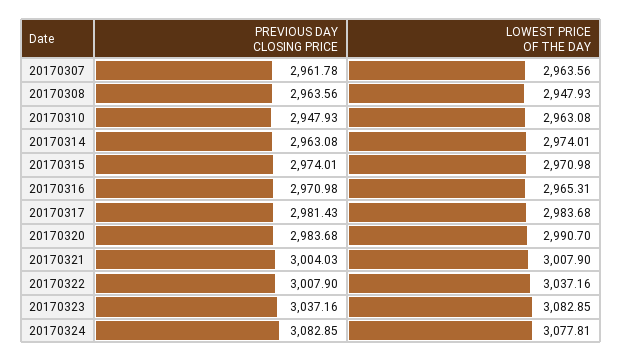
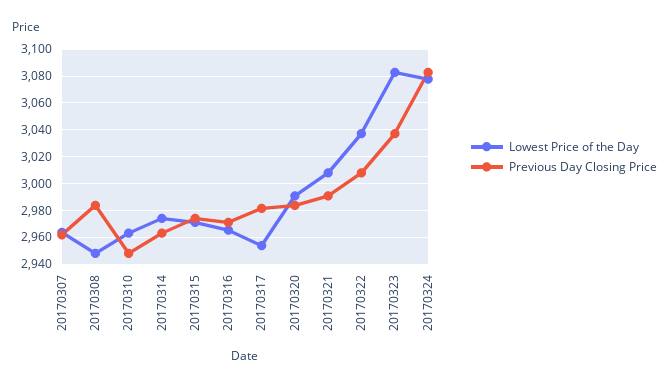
PREVIOUS DAY CLOSING PRICE, 20170308: 2963.56 -> 2985
LOWEST PRICE OF THE DAY, 20170317: 2983.68 -> 2955
PREVIOUS DAY CLOSING PRICE, 20170321: 3004.03 -> 2990

